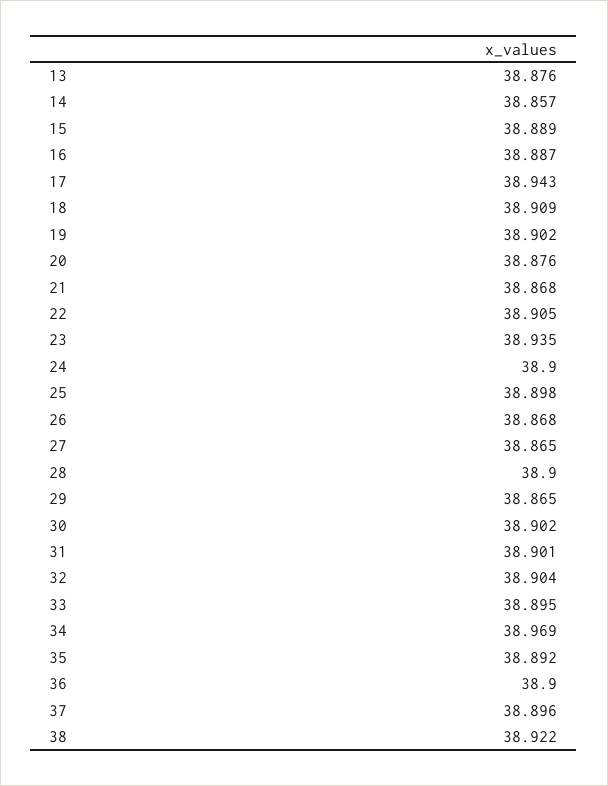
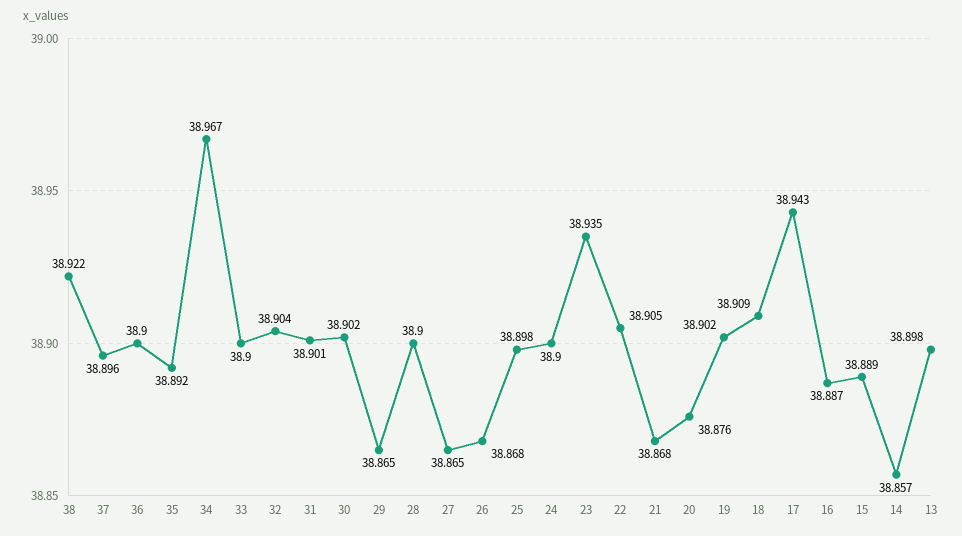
13: 38.876 -> 38.898
33: 38.895 -> 38.9
34: 38.969 -> 38.967

